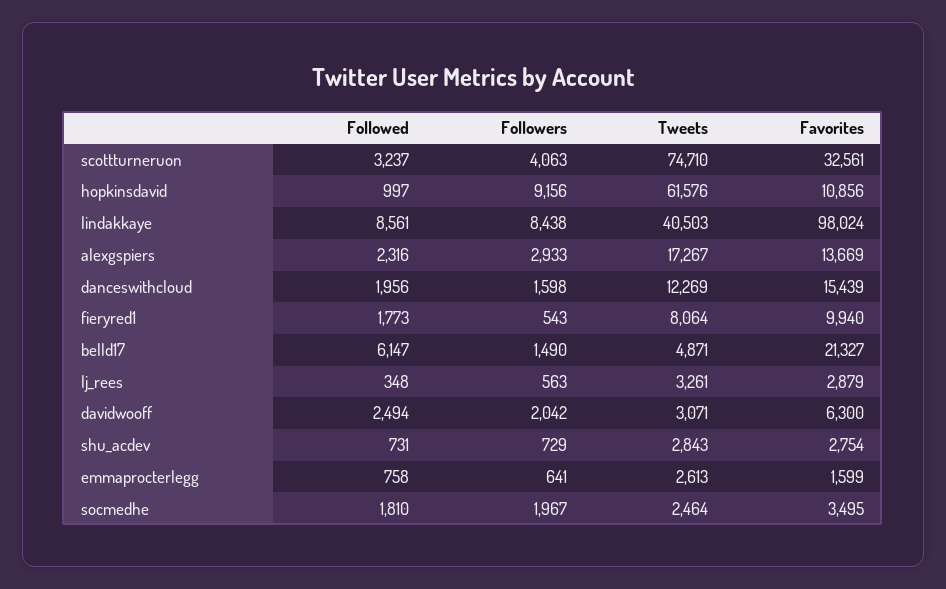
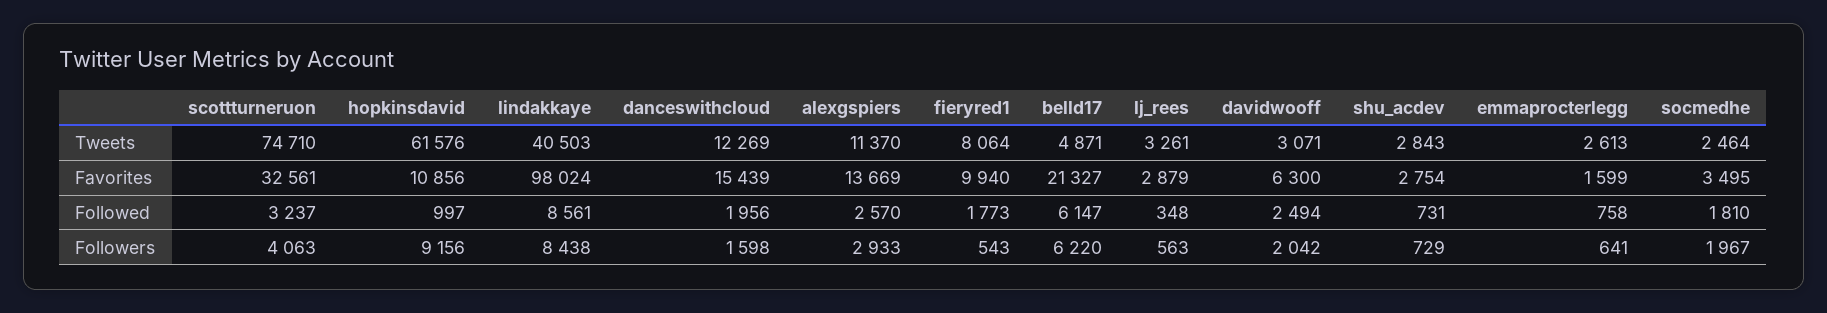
Followed, alexgspiers: 2316 -> 2570
Tweets, alexgspiers: 17267 -> 11370
Followers, belld17: 1490 -> 6220

